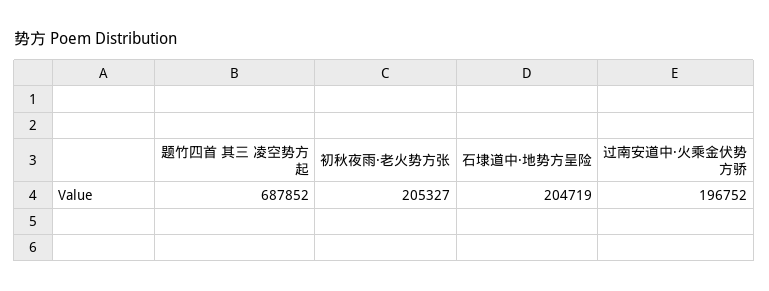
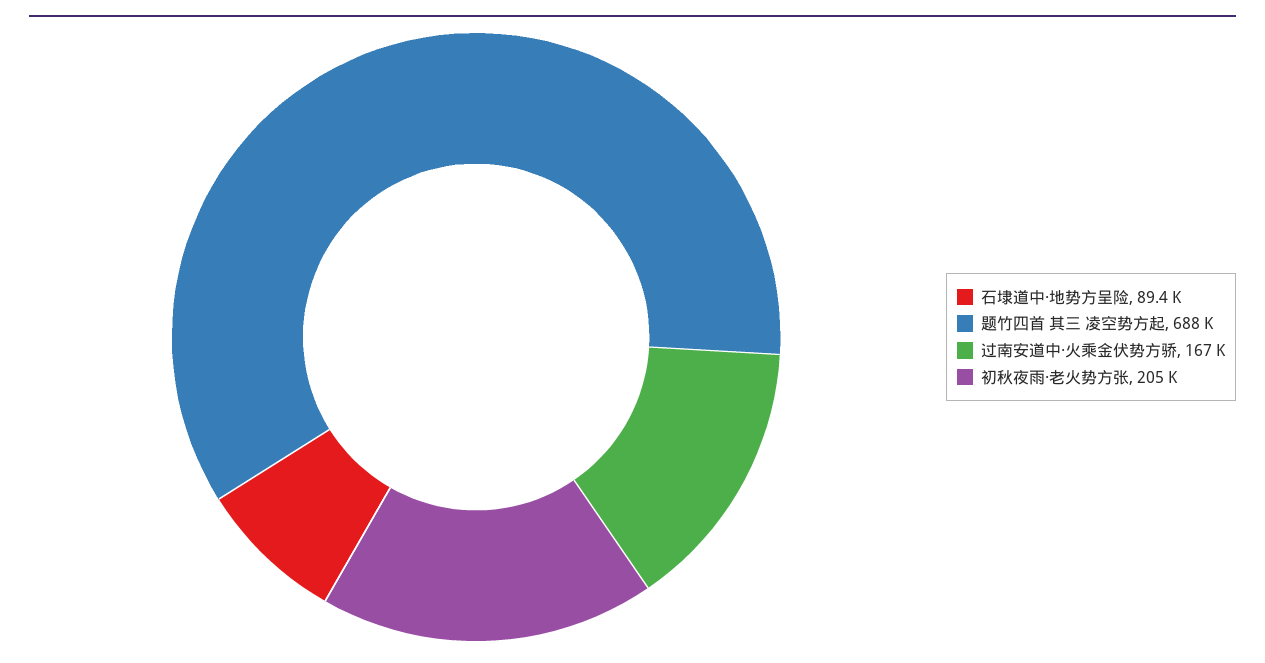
石埭道中·地势方呈险: 204719 -> 89400
过南安道中·火乘金伏势方骄: 196752 -> 167000

